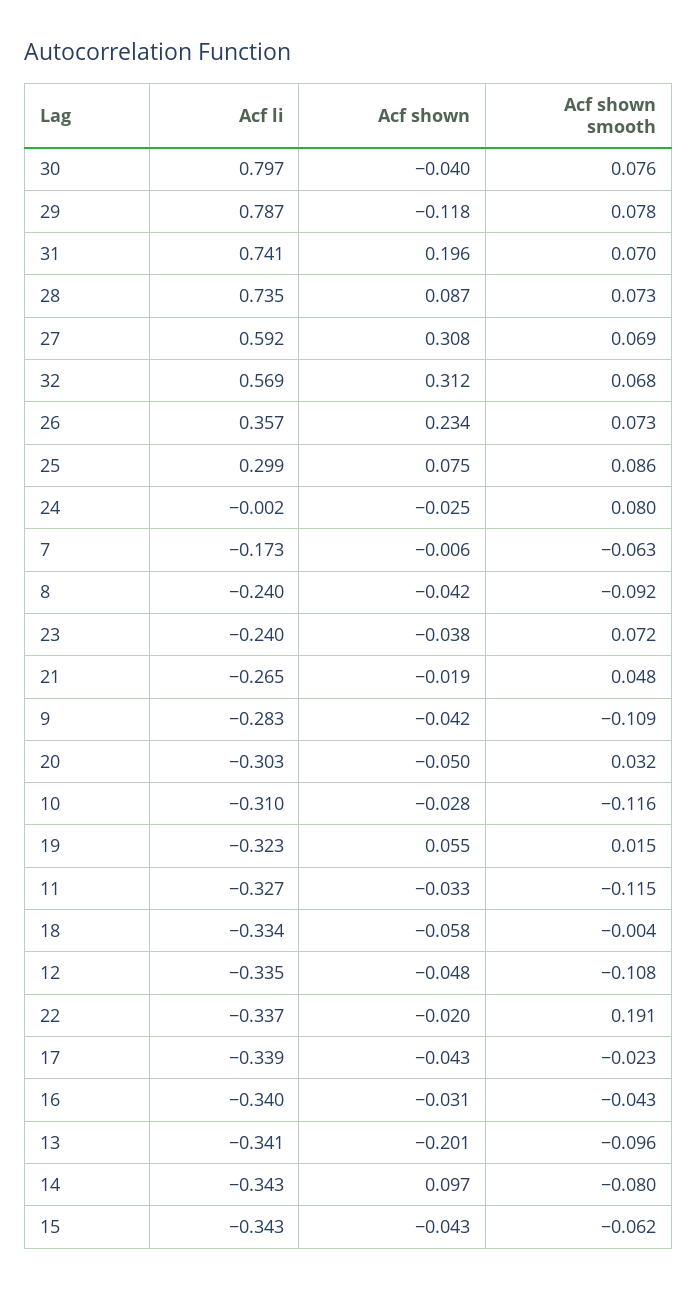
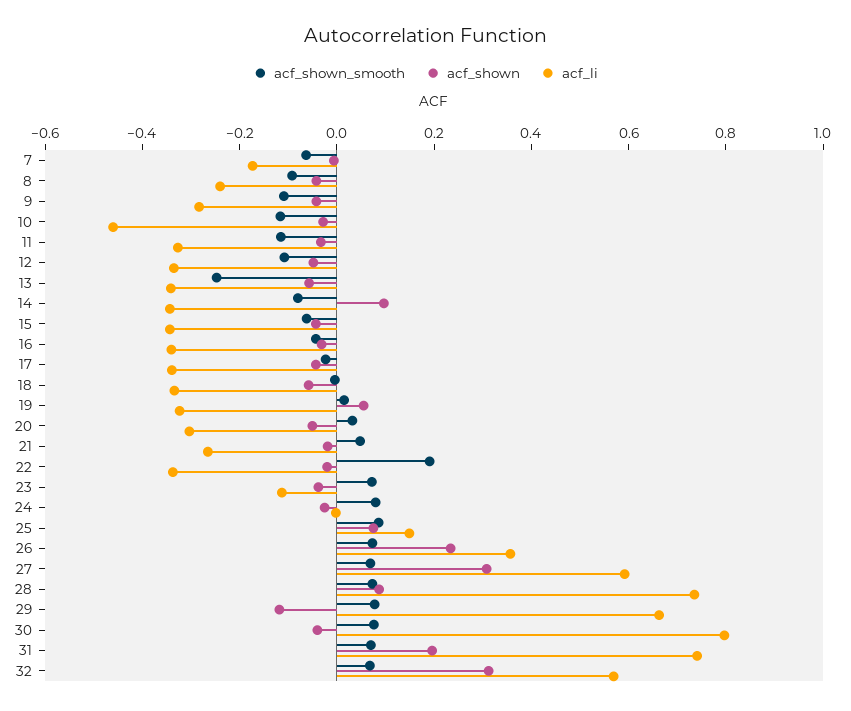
Acf li, 29: 0.787 -> 0.65
Acf li, 25: 0.299 -> 0.15
Acf li, 23: -0.24 -> -0.1
Acf li, 10: -0.31 -> -0.45
Acf shown, 13: -0.201 -> -0.05
Acf shown smooth, 13: -0.096 -> -0.25

